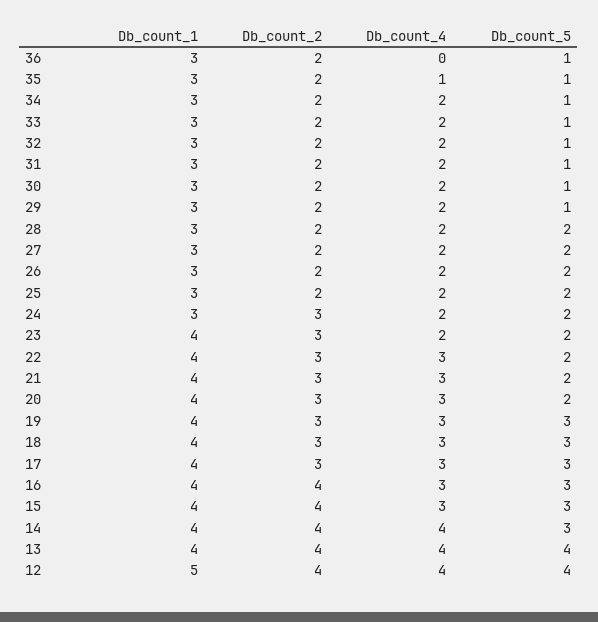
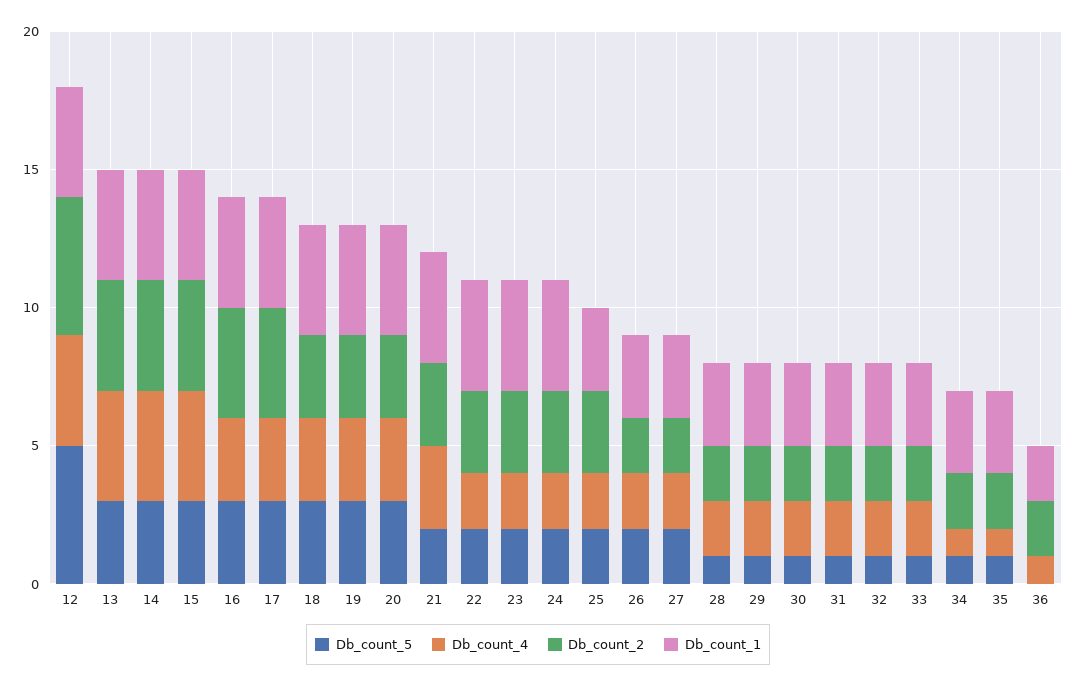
Db_count_1, 36: 3 -> 2
Db_count_4, 36: 0 -> 1
Db_count_5, 36: 1 -> 0
Db_count_4, 34: 2 -> 1
Db_count_5, 28: 2 -> 1
Db_count_2, 25: 2 -> 3
Db_count_1, 24: 3 -> 4
Db_count_4, 22: 3 -> 2
Db_count_5, 20: 2 -> 3
Db_count_2, 17: 3 -> 4
Db_count_4, 15: 3 -> 4
Db_count_5, 13: 4 -> 3
Db_count_1, 12: 5 -> 4
Db_count_2, 12: 4 -> 5
Db_count_5, 12: 4 -> 5

